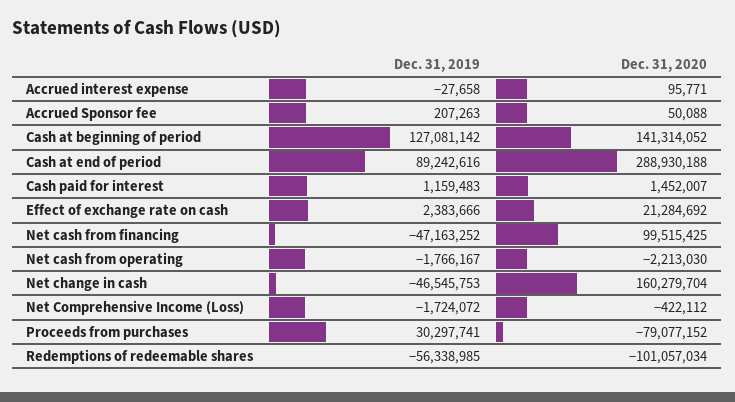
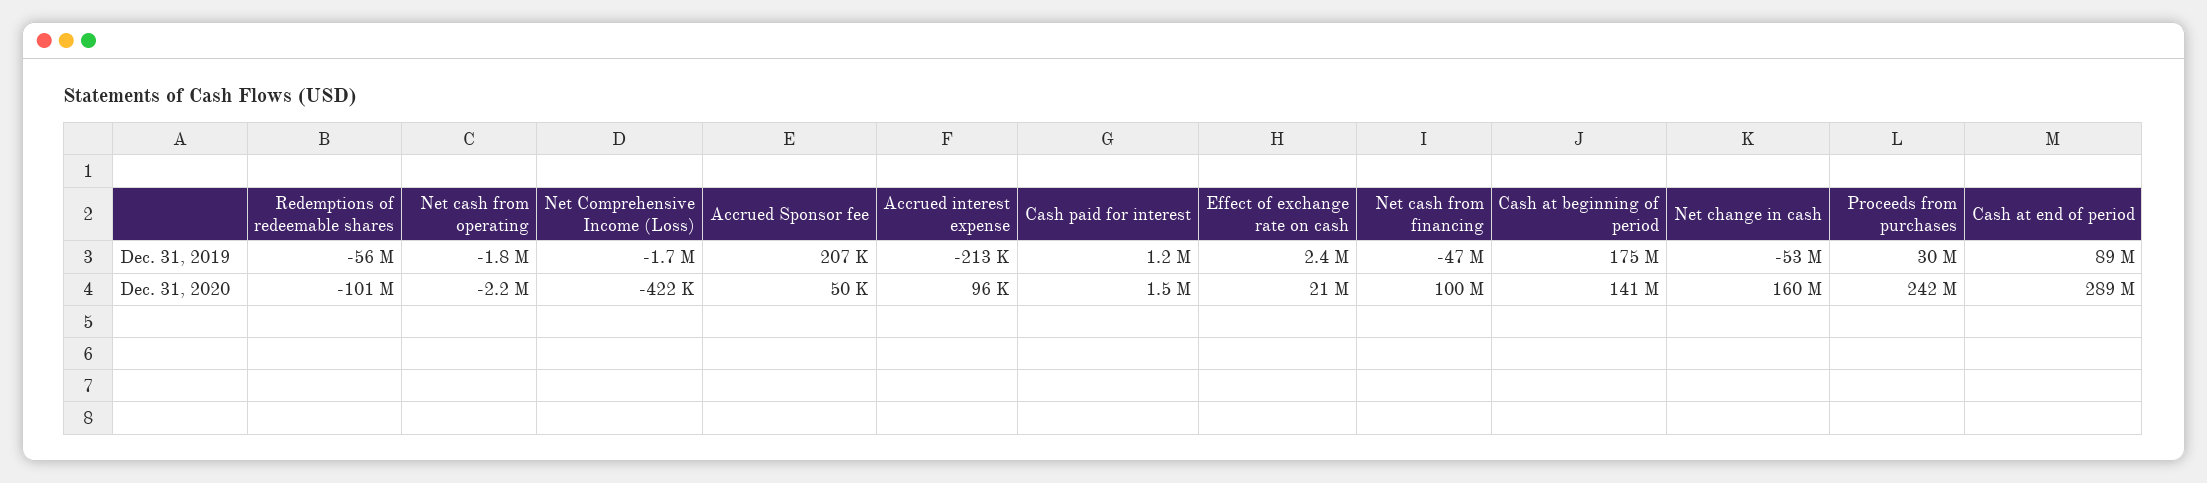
Dec. 31, 2019, Accrued interest expense: -27658 -> -213000
Dec. 31, 2019, Cash at beginning of period: 127081142 -> 175000000
Dec. 31, 2019, Net change in cash: -46545753 -> -53000000
Dec. 31, 2020, Proceeds from purchases: -79077152 -> 242000000

